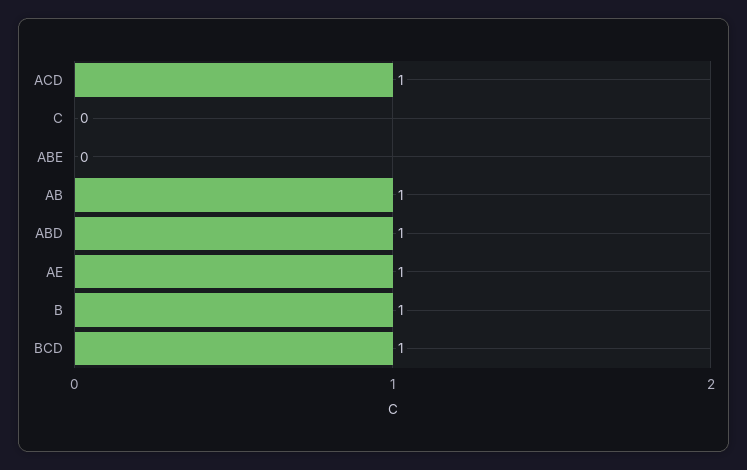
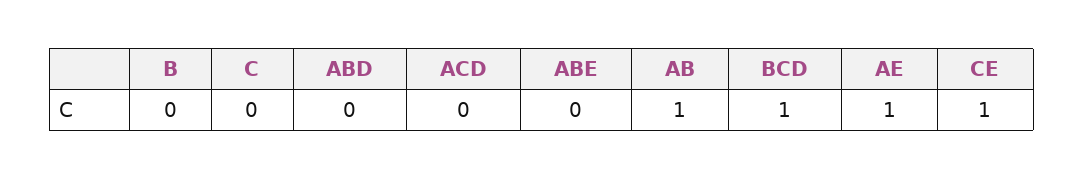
ACD: 1 -> 0
ABD: 1 -> 0
B: 1 -> 0
CE: none -> 1

